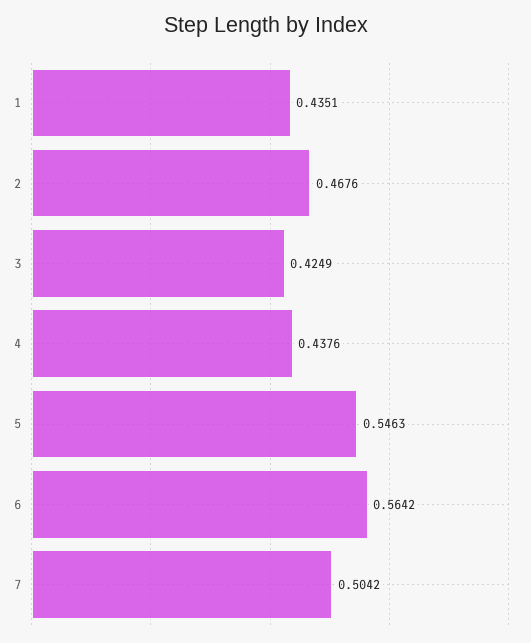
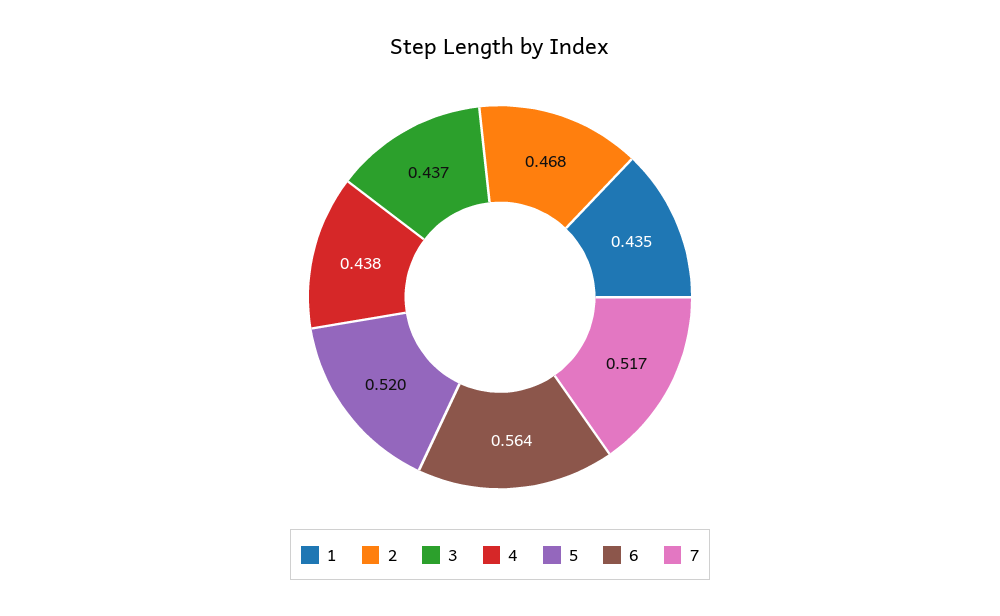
3: 0.4249 -> 0.437
5: 0.5463 -> 0.52
7: 0.5042 -> 0.517

